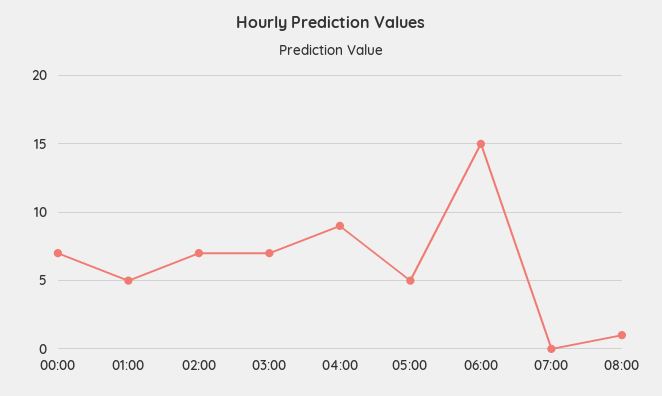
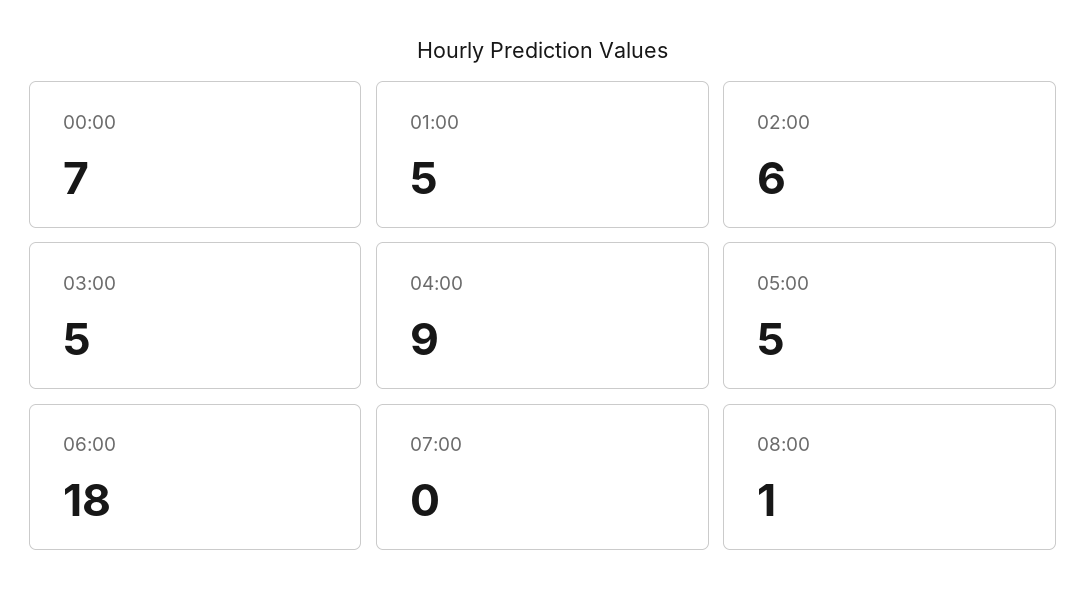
02:00: 7 -> 6
03:00: 7 -> 5
06:00: 15 -> 18

